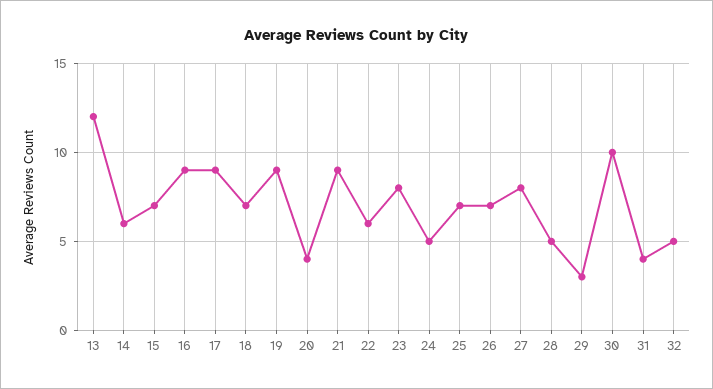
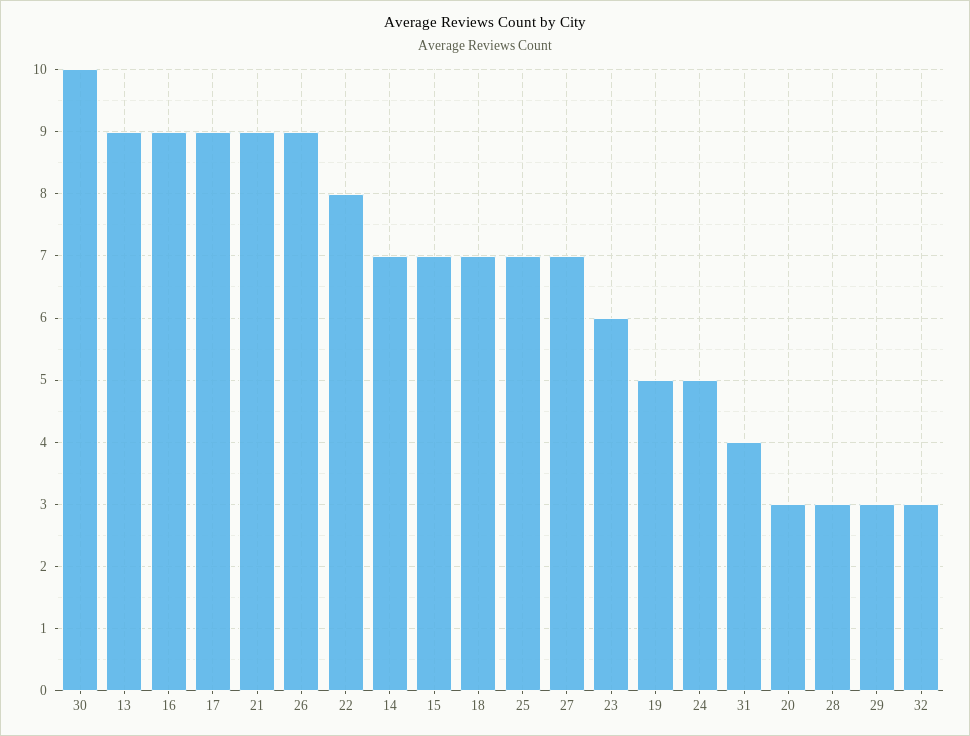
13: 12 -> 9
14: 6 -> 7
19: 9 -> 5
20: 4 -> 3
22: 6 -> 8
23: 8 -> 6
26: 7 -> 9
27: 8 -> 7
28: 5 -> 3
32: 5 -> 3

